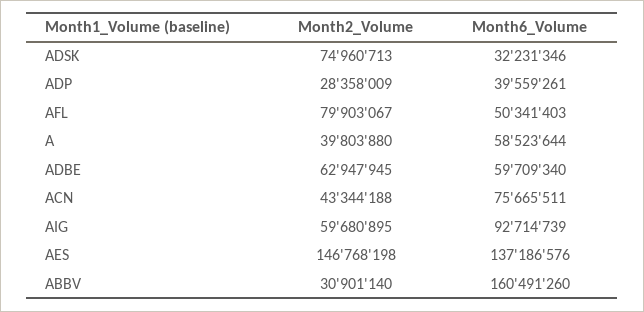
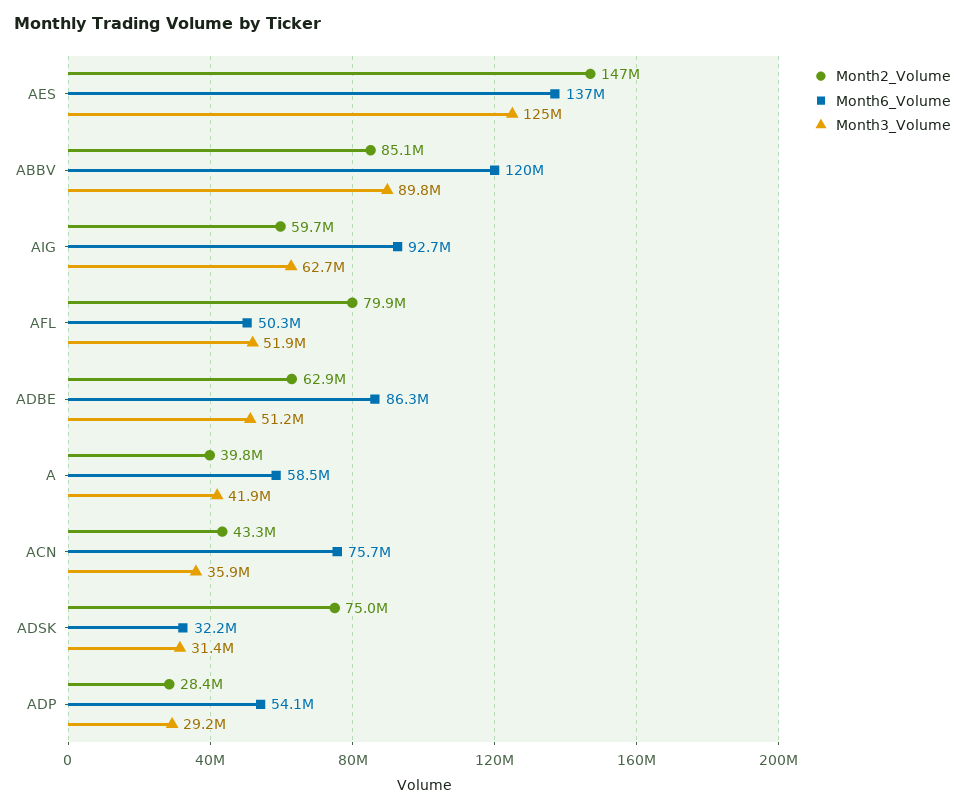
Month6_Volume, ADP: 39559261 -> 54100000
Month6_Volume, ADBE: 59709340 -> 86300000
Month2_Volume, ABBV: 30901140 -> 85100000
Month6_Volume, ABBV: 160491260 -> 120000000
Month3_Volume, AES: none -> 125000000
Month3_Volume, ABBV: none -> 89800000
Month3_Volume, AIG: none -> 62700000
Month3_Volume, AFL: none -> 51900000
Month3_Volume, ADBE: none -> 51200000
Month3_Volume, A: none -> 41900000
Month3_Volume, ACN: none -> 35900000
Month3_Volume, ADSK: none -> 31400000
Month3_Volume, ADP: none -> 29200000

